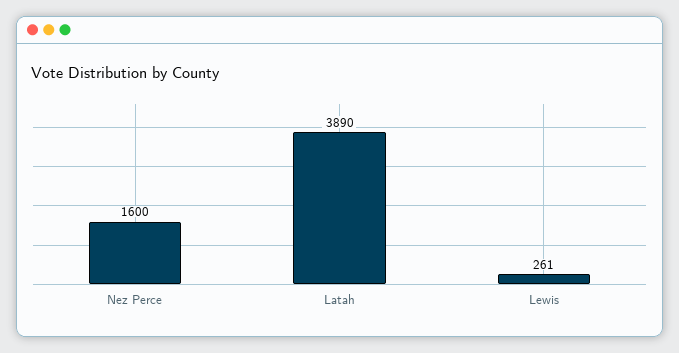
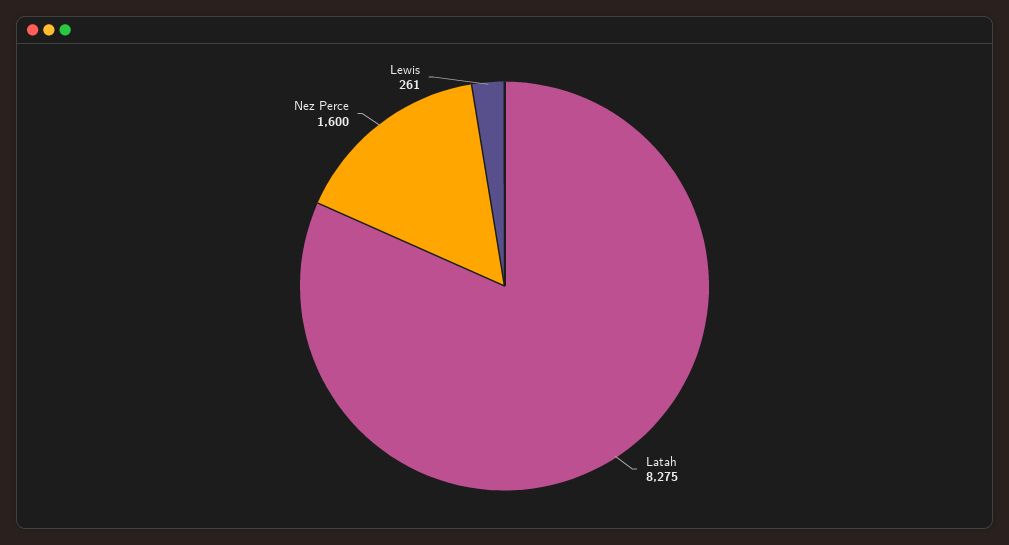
Latah: 3890 -> 8275

